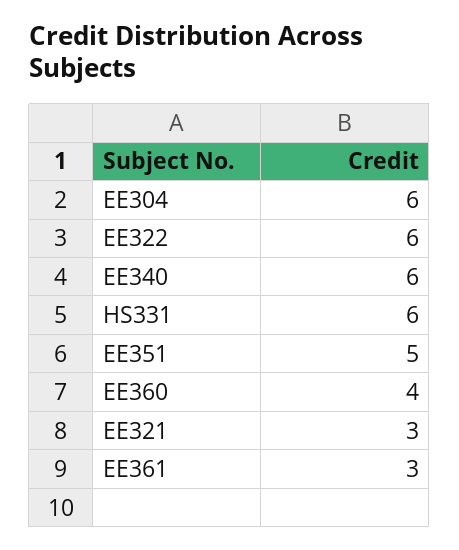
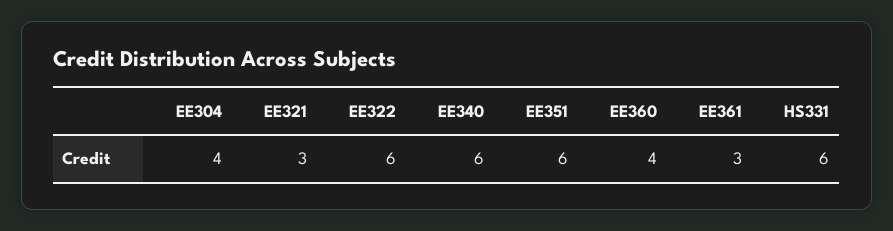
EE304: 6 -> 4
EE351: 5 -> 6

